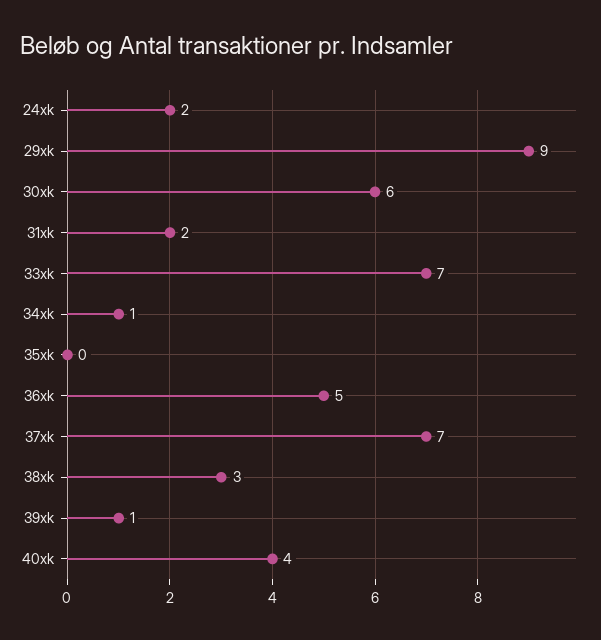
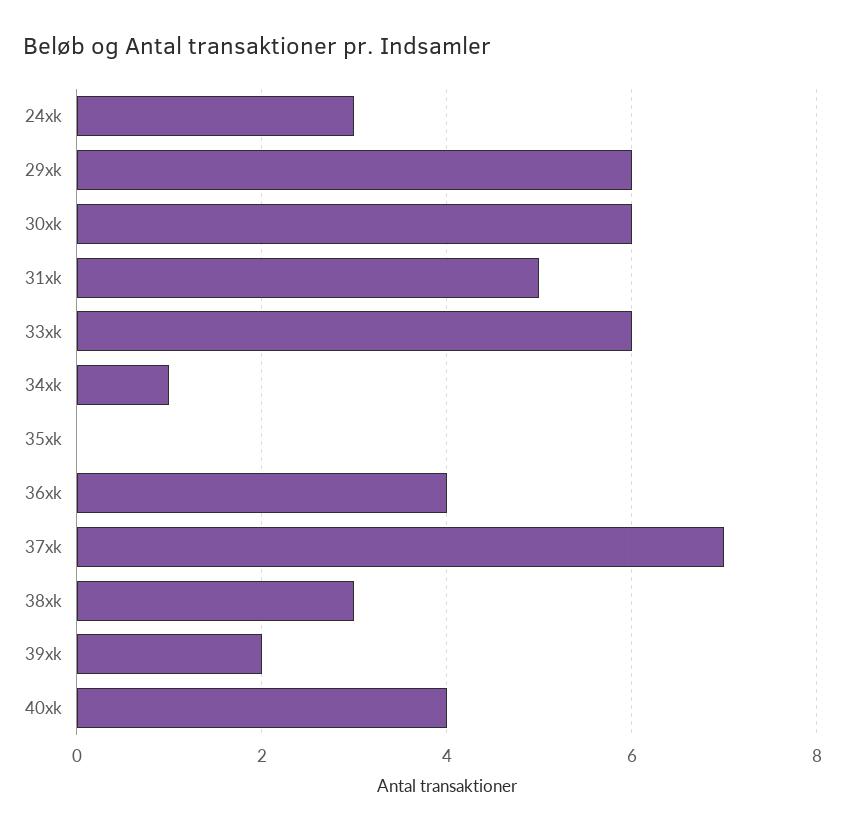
24xk: 2 -> 3
29xk: 9 -> 6
31xk: 2 -> 5
33xk: 7 -> 6
36xk: 5 -> 4
39xk: 1 -> 2

